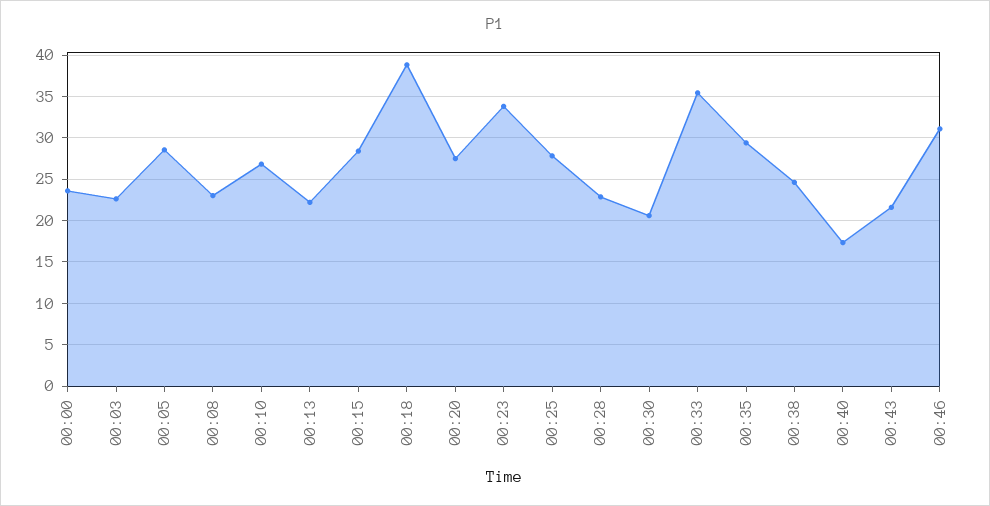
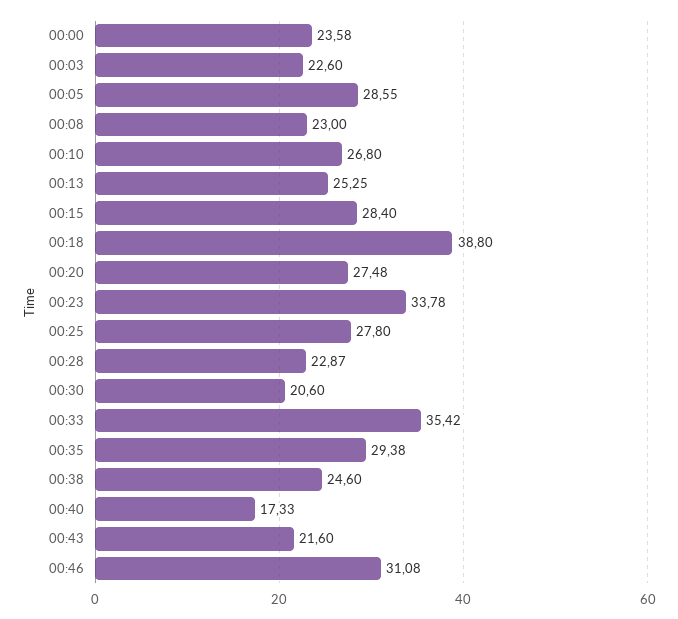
00:13: 22 -> 25.25

